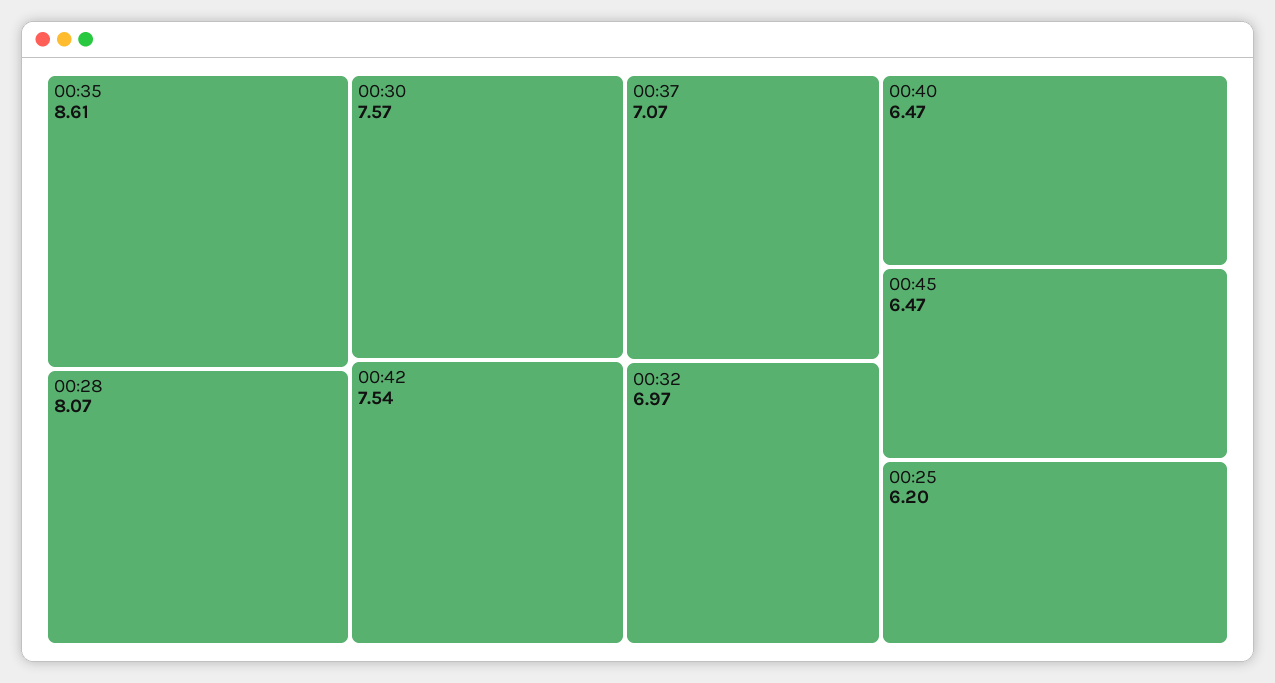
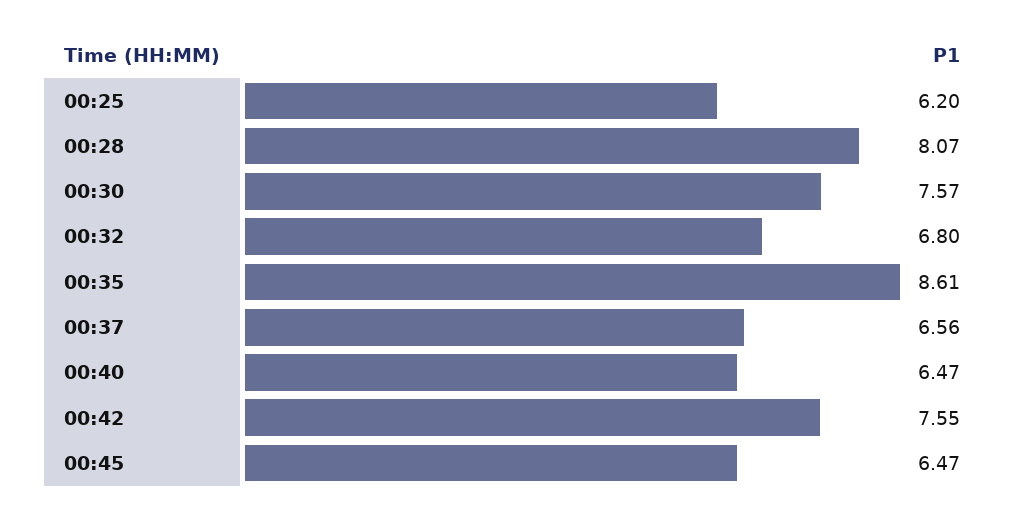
00:42: 7.54 -> 7.55
00:37: 7.07 -> 6.56
00:32: 6.97 -> 6.8

